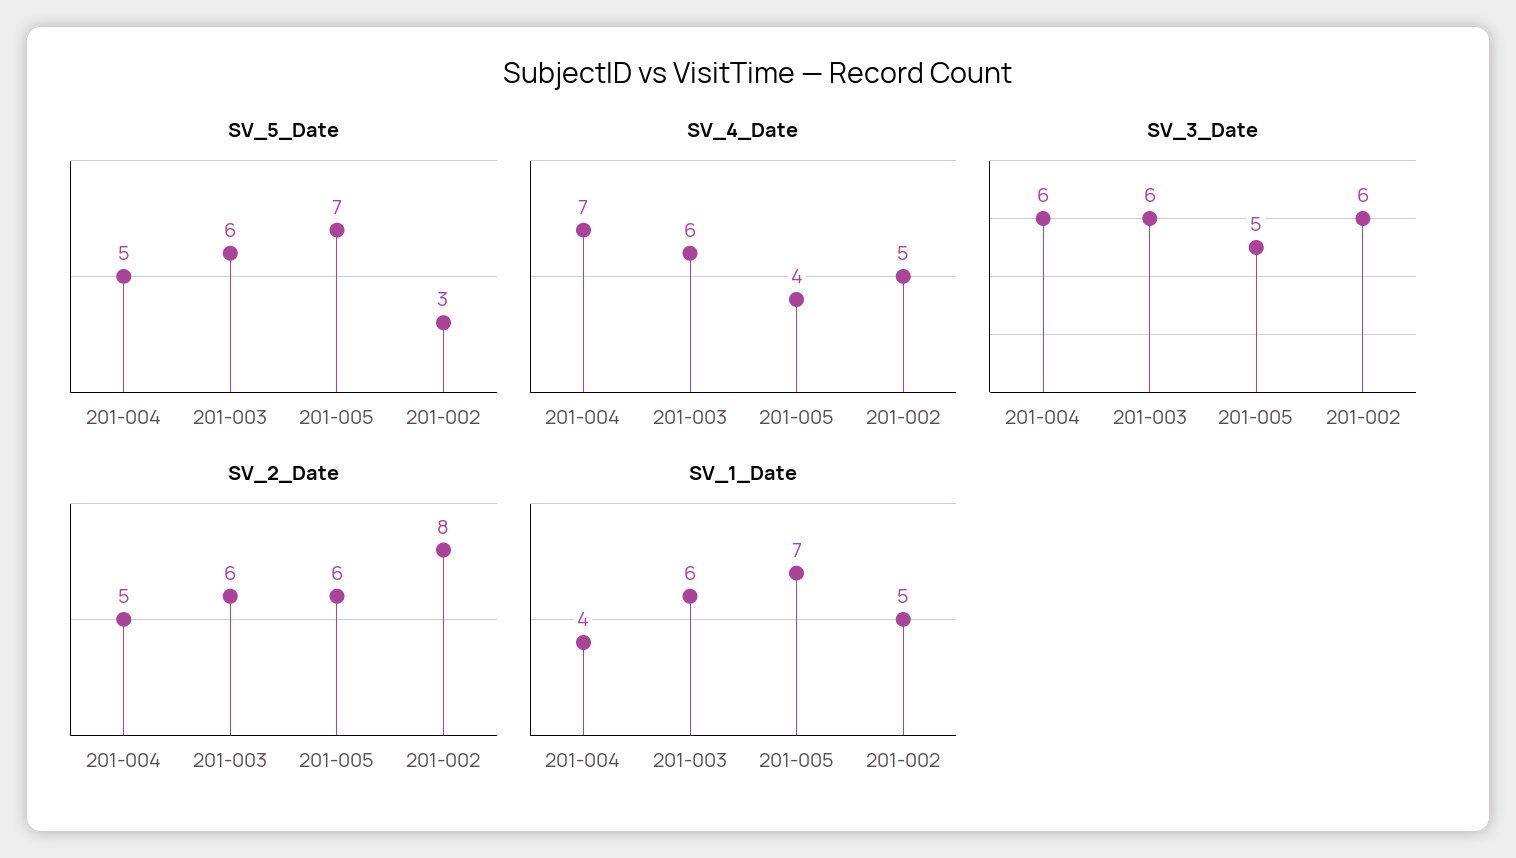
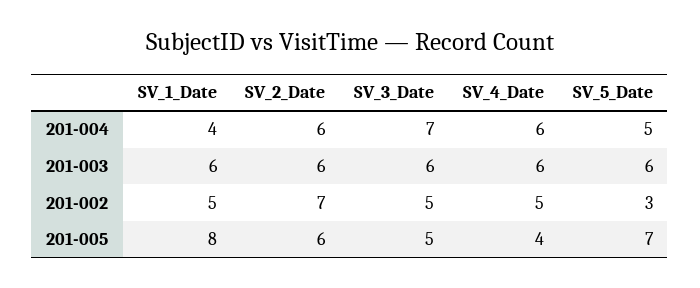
SV_4_Date, 201-004: 7 -> 6
SV_3_Date, 201-004: 6 -> 7
SV_3_Date, 201-002: 6 -> 5
SV_2_Date, 201-004: 5 -> 6
SV_2_Date, 201-002: 8 -> 7
SV_1_Date, 201-005: 7 -> 8

